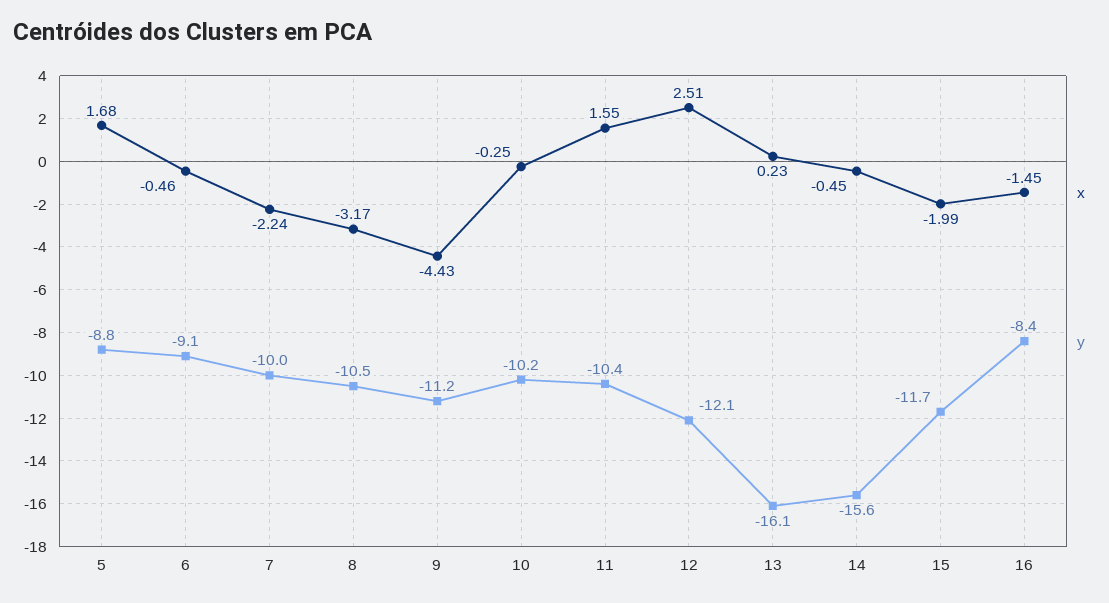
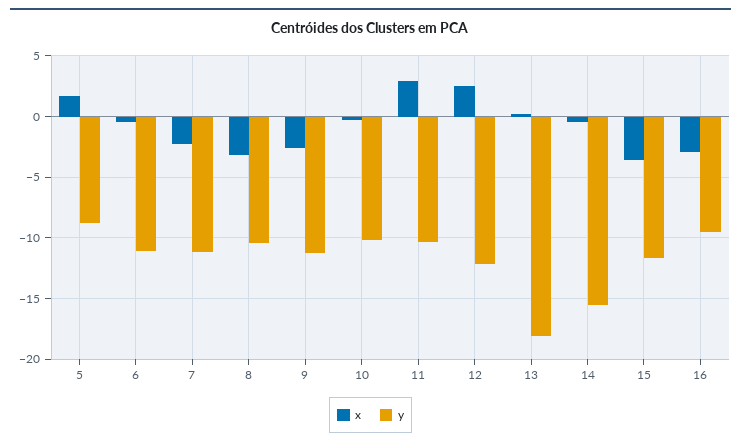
y, 6: -9.1 -> -11
y, 7: -10 -> -11
x, 9: -4.43 -> -2.5
x, 11: 1.55 -> 3
y, 13: -16.1 -> -18
x, 15: -1.99 -> -3.5
x, 16: -1.45 -> -3
y, 16: -8.4 -> -9.5

